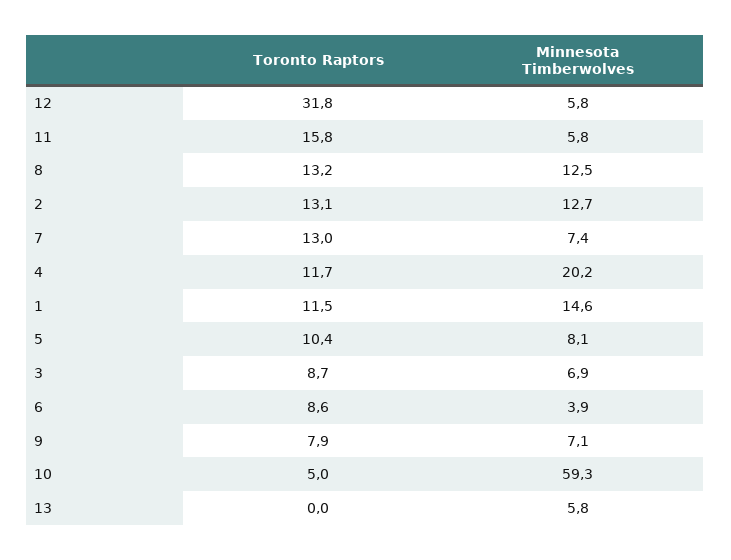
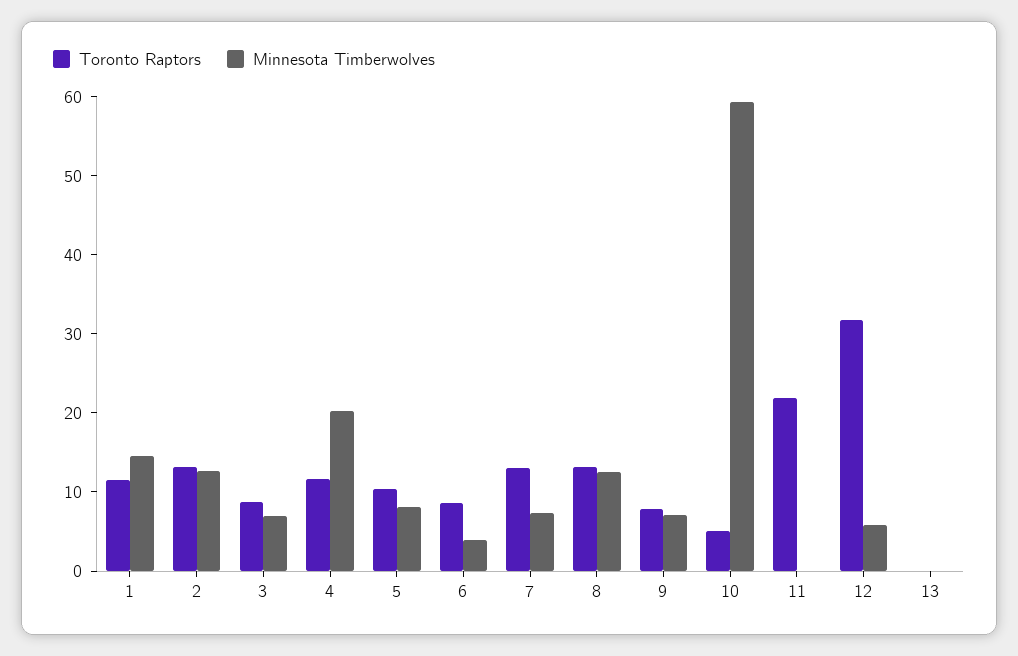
Toronto Raptors, 11: 15.8 -> 22
Minnesota Timberwolves, 11: 5.8 -> 0
Minnesota Timberwolves, 13: 5.8 -> 0

